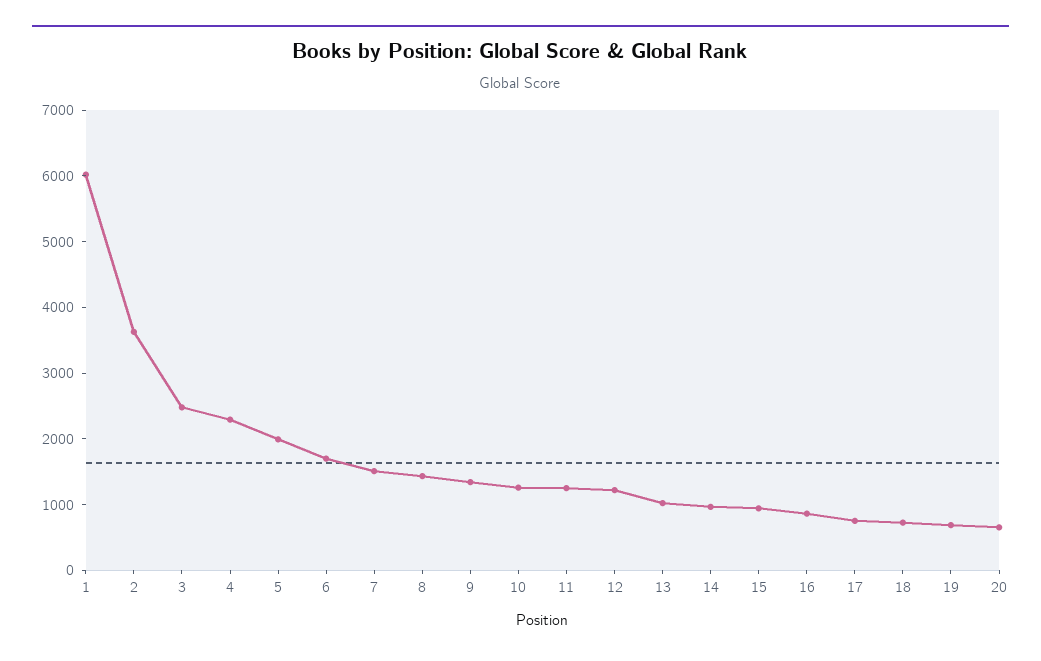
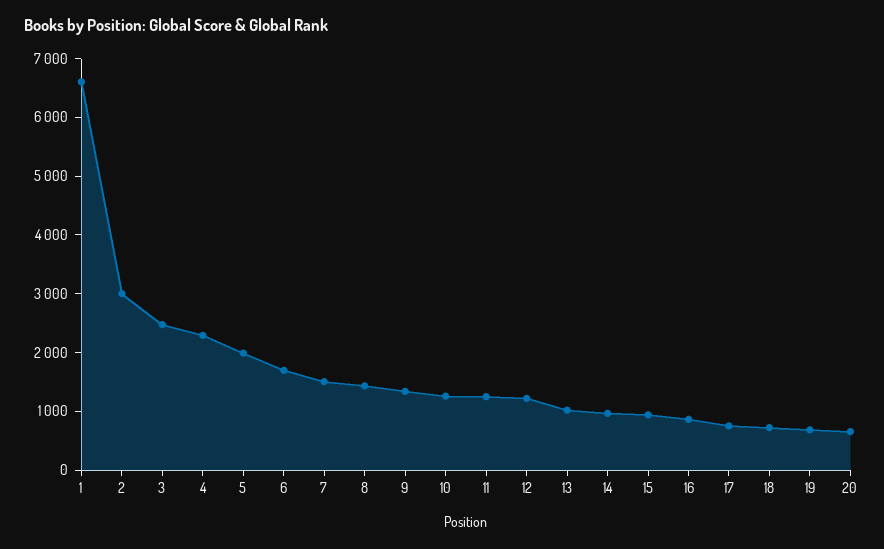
1: 6000 -> 6600
2: 3600 -> 3000

